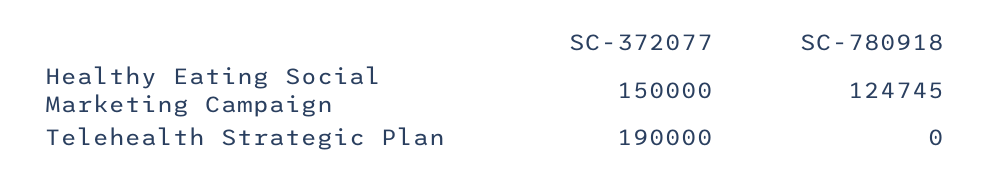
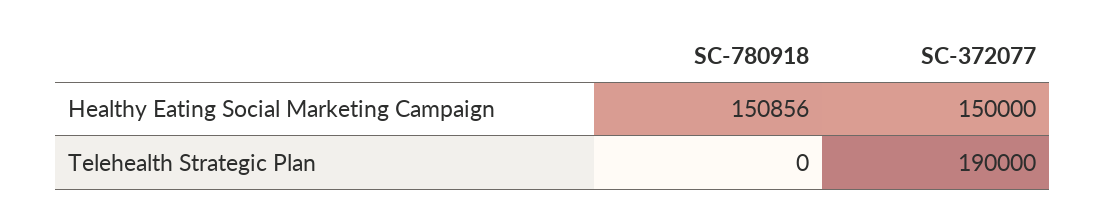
SC-780918, Healthy Eating Social Marketing Campaign: 124745 -> 150856

